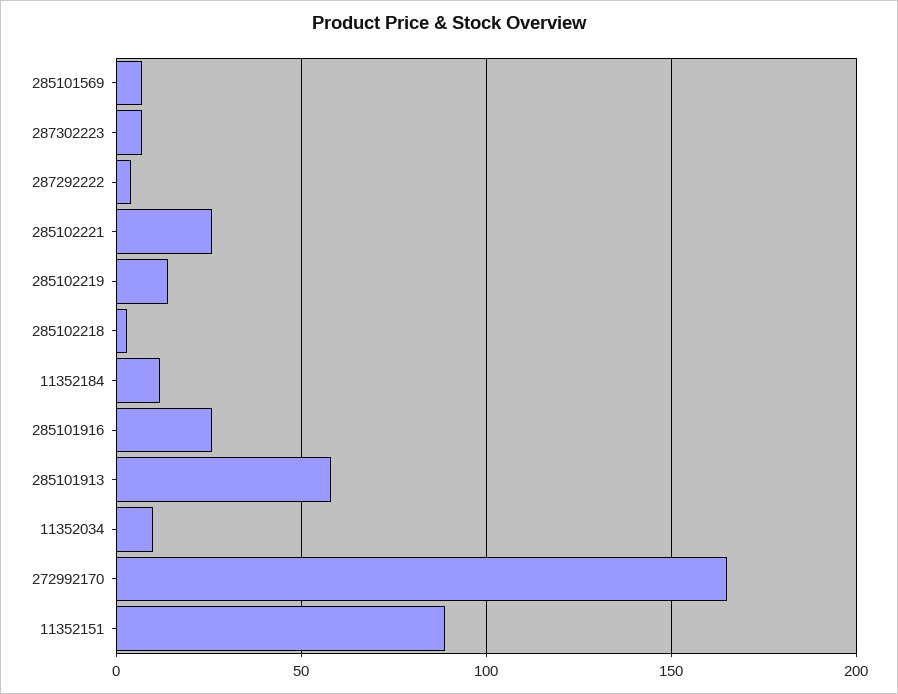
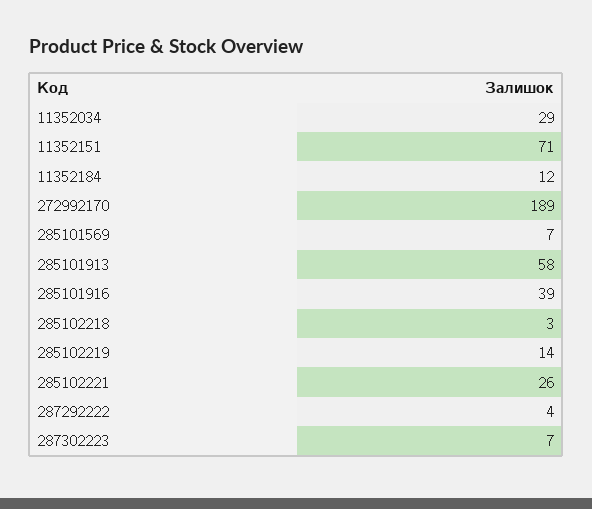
285101916: 25 -> 39
11352034: 10 -> 29
272992170: 165 -> 189
11352151: 90 -> 71

